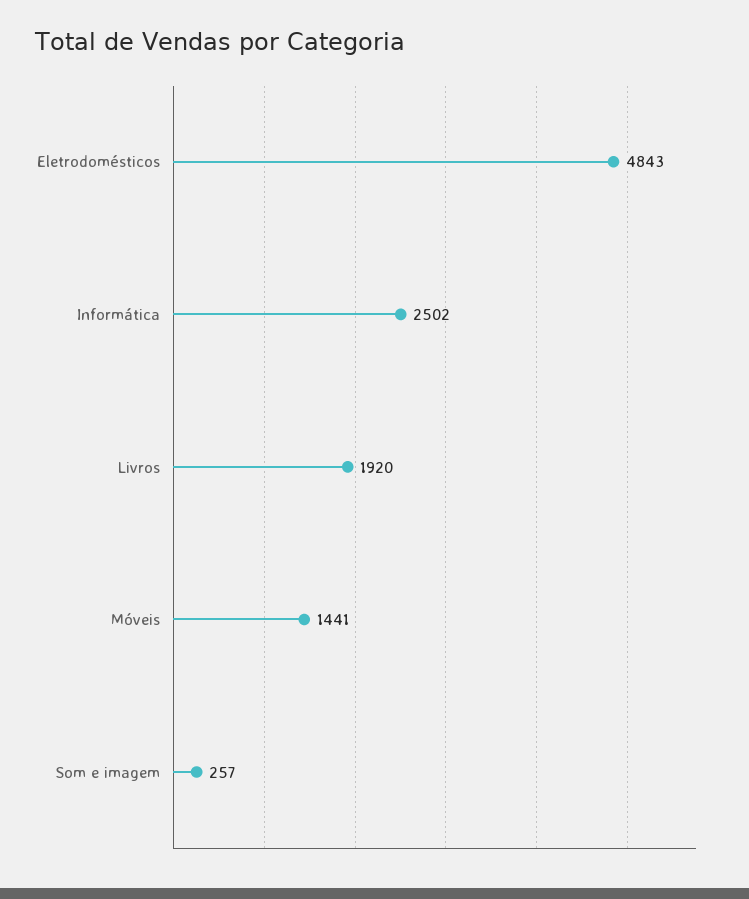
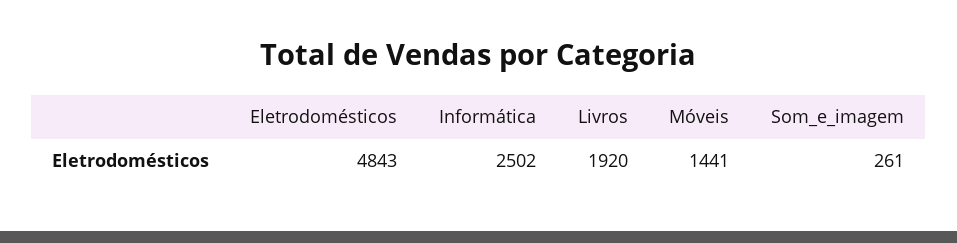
Som e imagem: 257 -> 261

